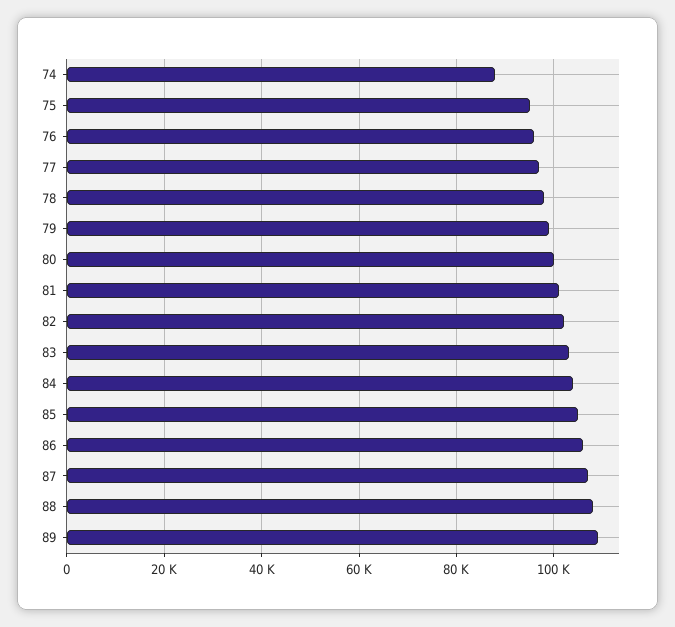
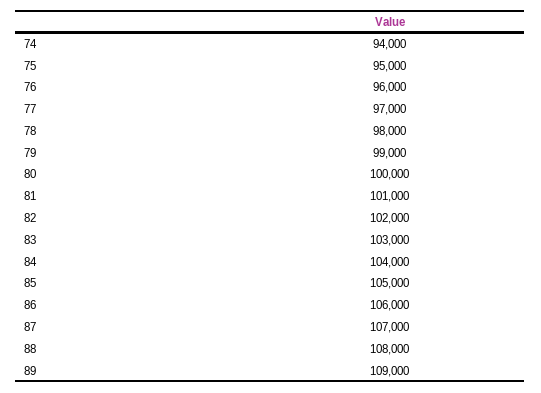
74: 88000 -> 94000

